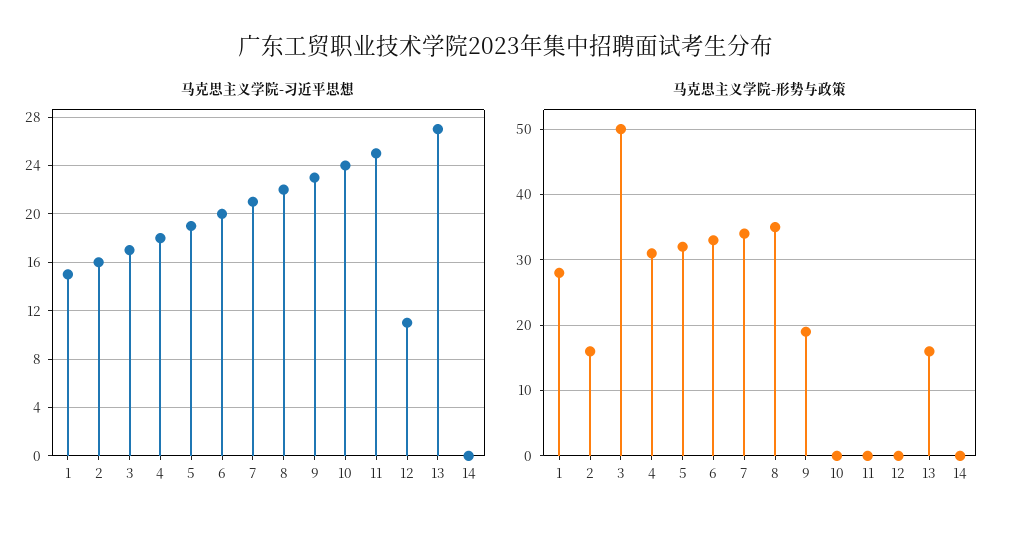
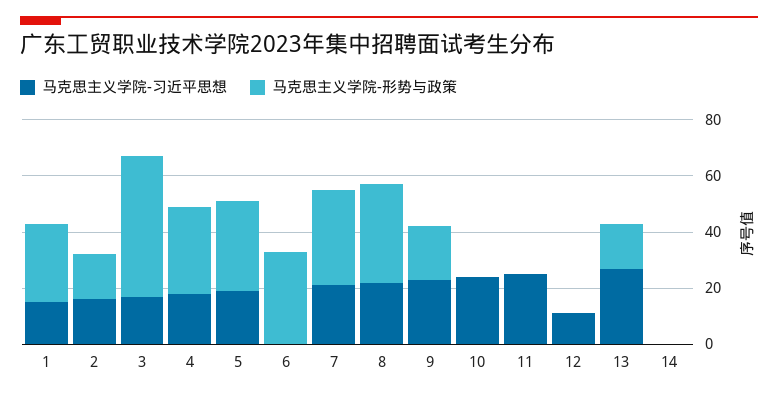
马克思主义学院-习近平思想, 6: 20 -> 0

